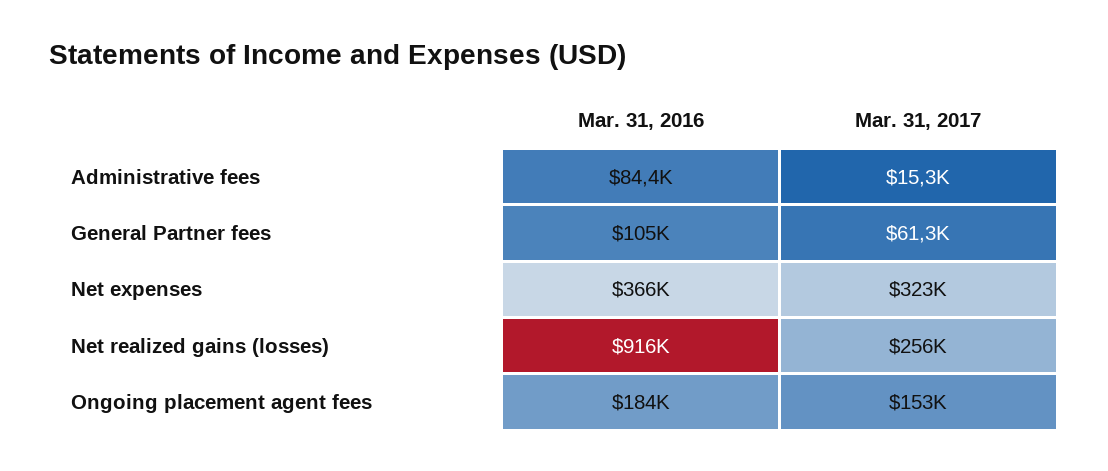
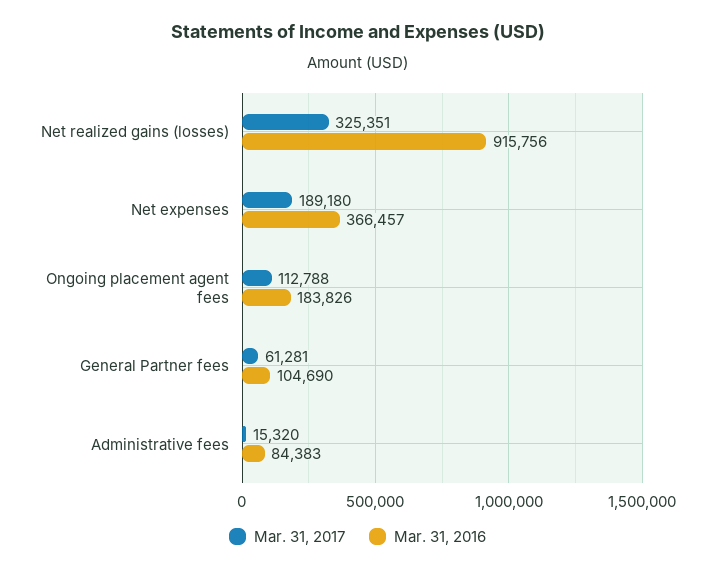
Mar. 31, 2017, Net expenses: 323000 -> 189180
Mar. 31, 2017, Net realized gains (losses): 256000 -> 325351
Mar. 31, 2017, Ongoing placement agent fees: 153000 -> 112788

